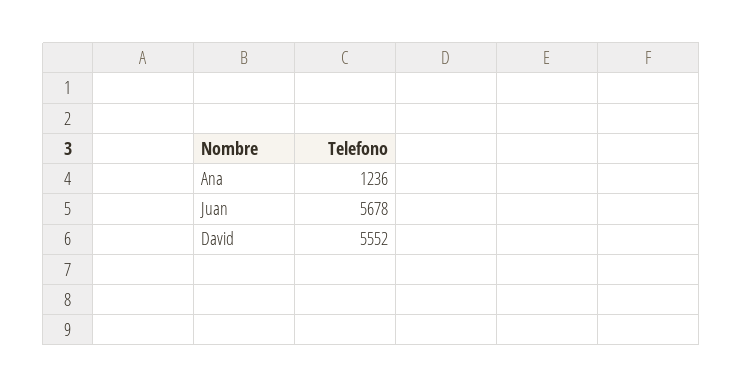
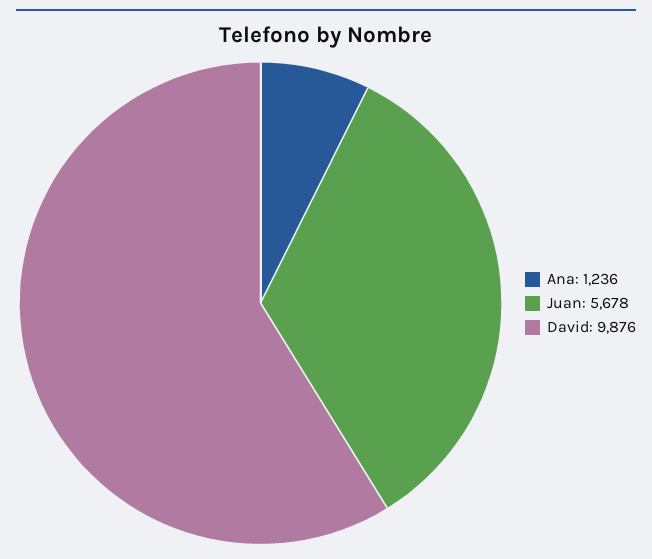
David: 5552 -> 9876

